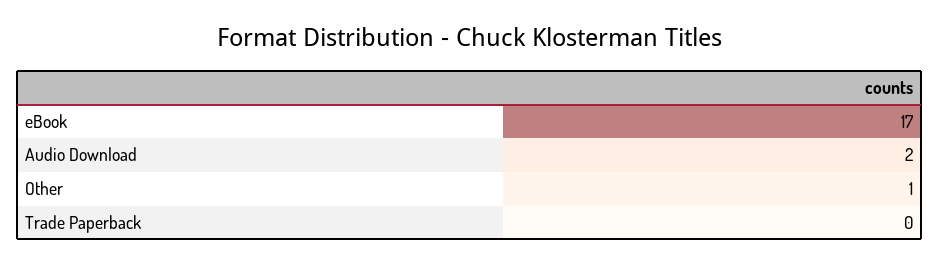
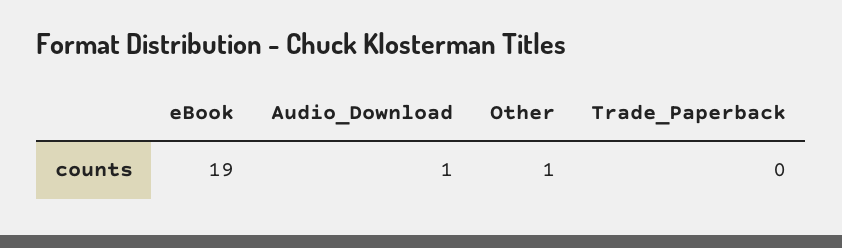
eBook: 17 -> 19
Audio Download: 2 -> 1

